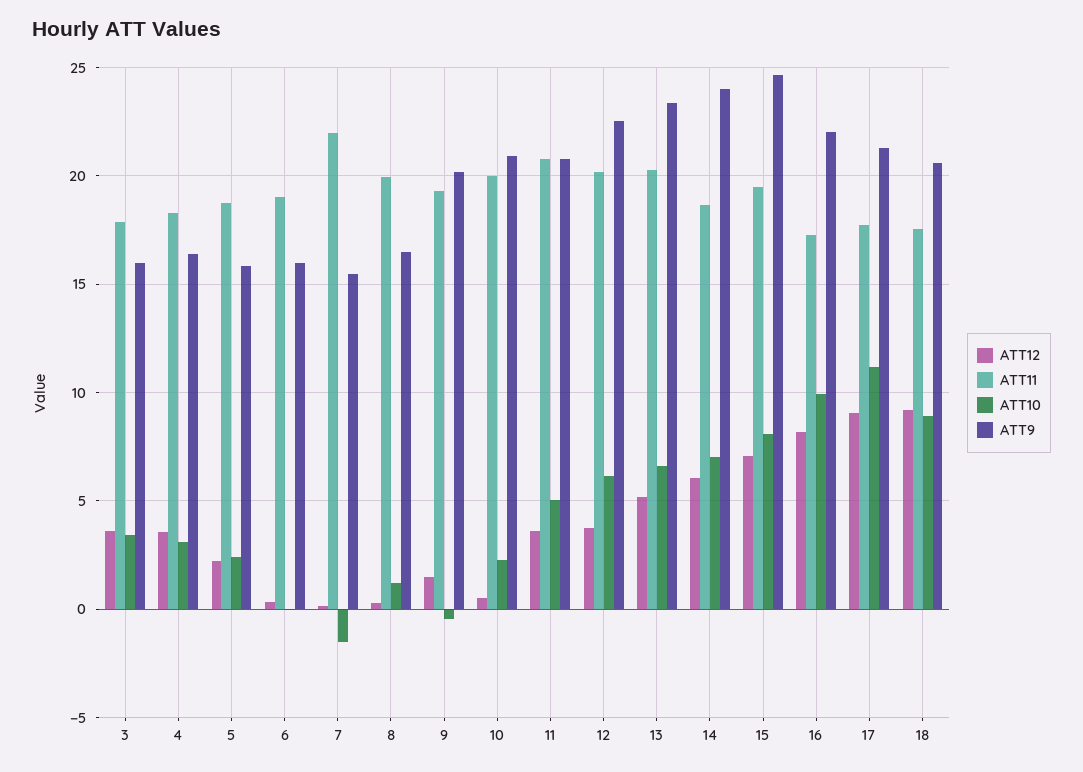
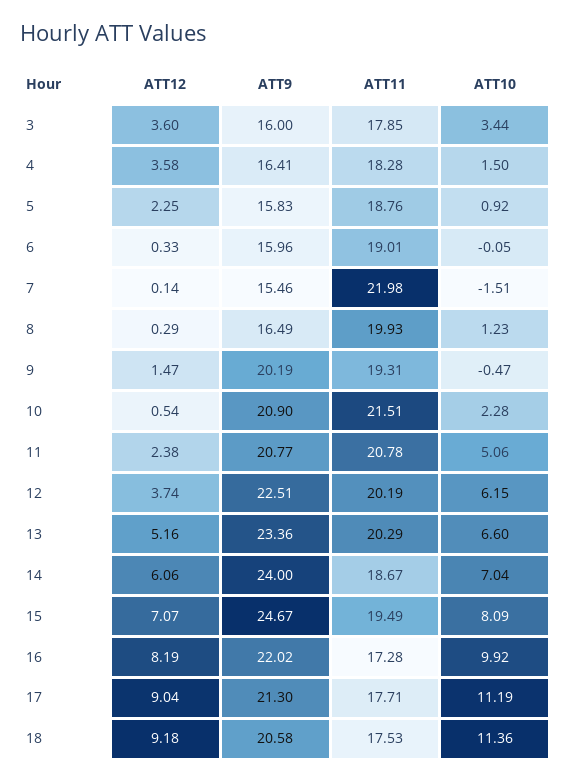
ATT10, 4: 3 -> 1.5
ATT10, 5: 2.5 -> 0.92
ATT11, 10: 20 -> 21.51
ATT12, 11: 3.5 -> 2.38
ATT10, 18: 9 -> 11.36

